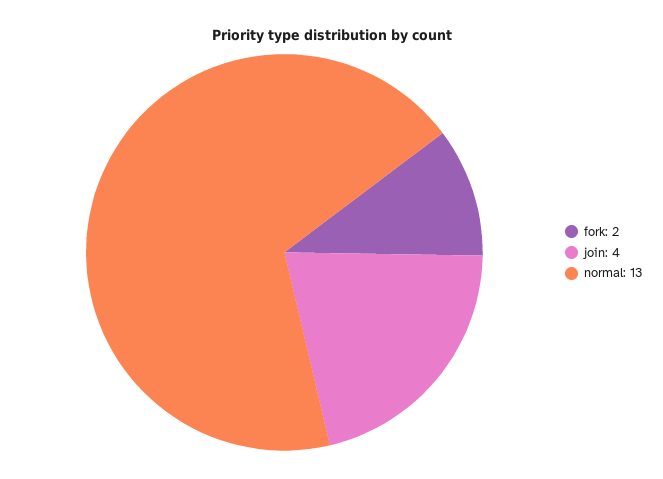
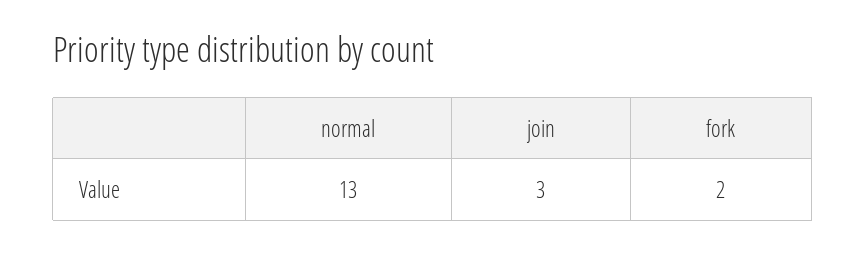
join: 4 -> 3

